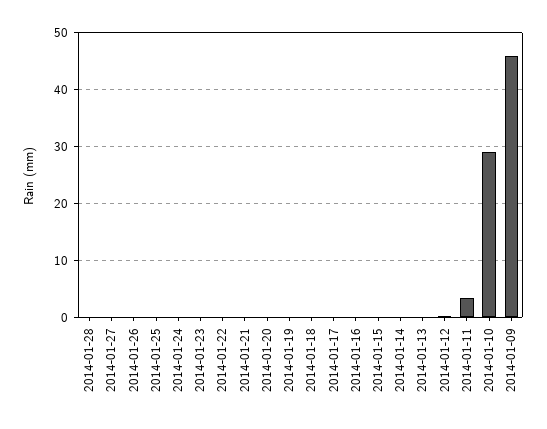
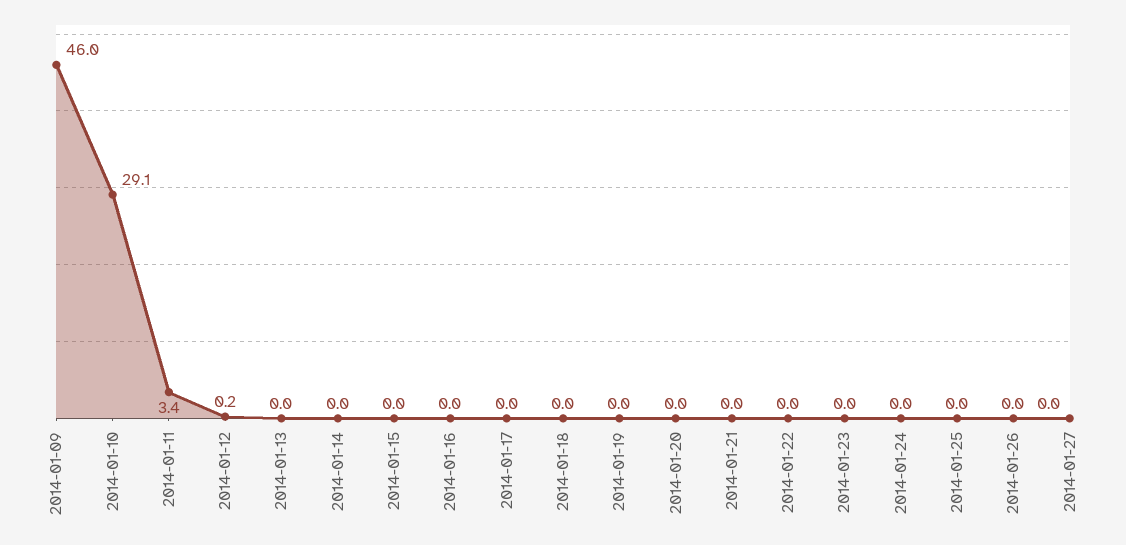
2014-01-28: 0 -> none

